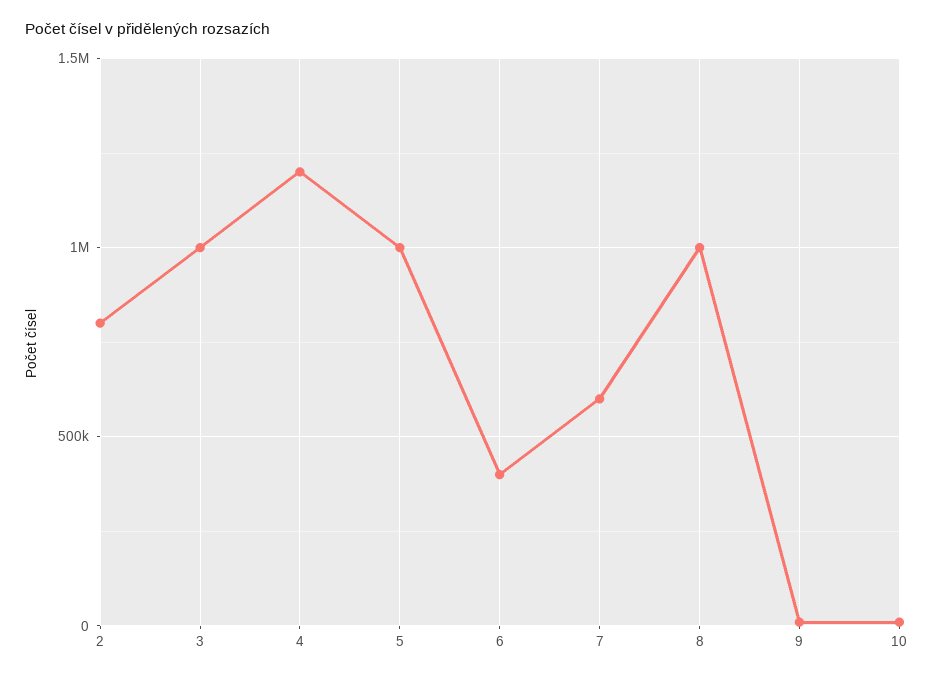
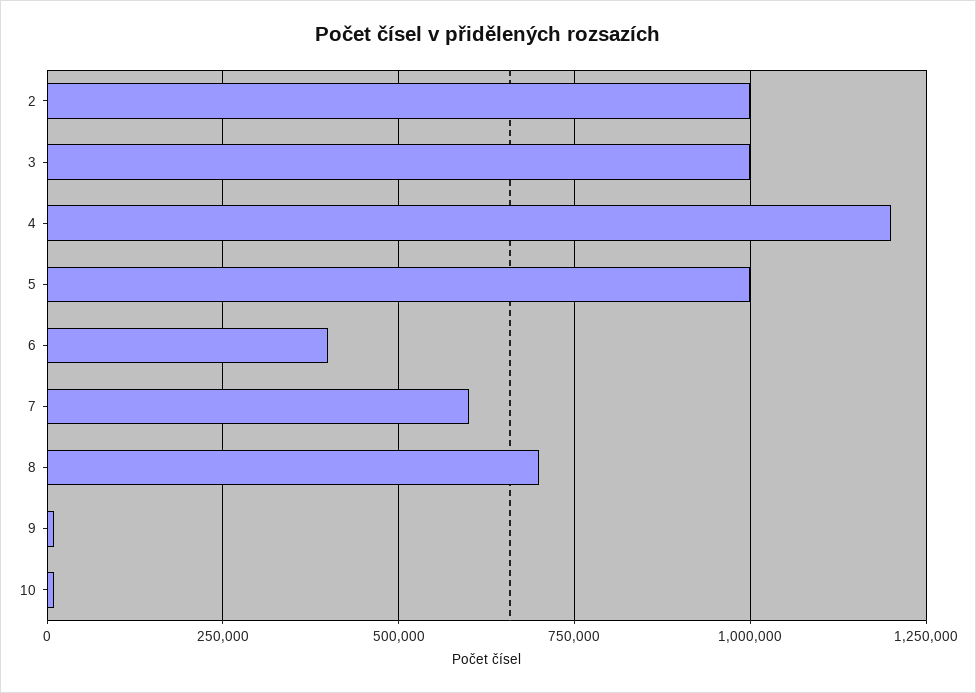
2: 800000 -> 1000000
8: 1000000 -> 700000

